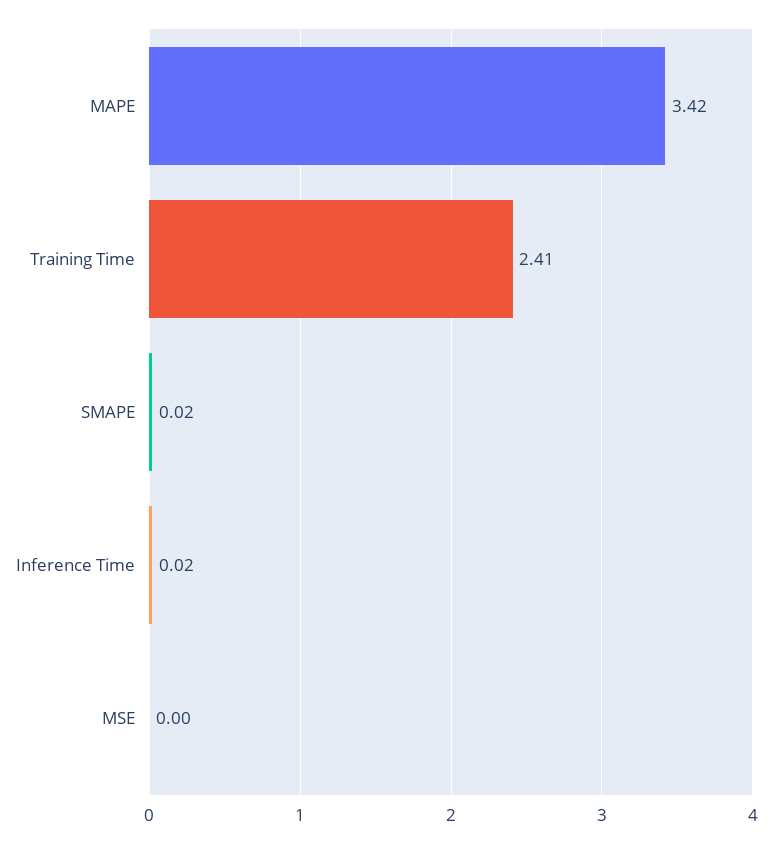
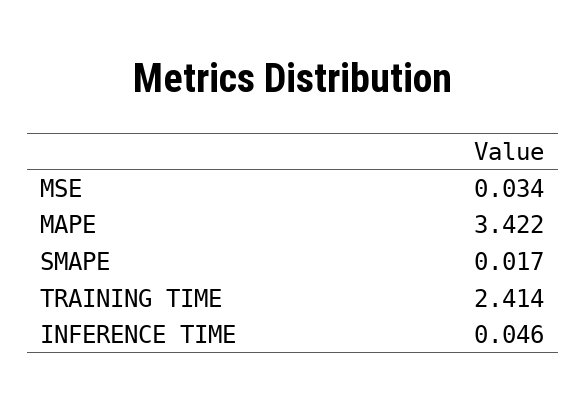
Inference Time: 0.02 -> 0.046
MSE: 0 -> 0.034

